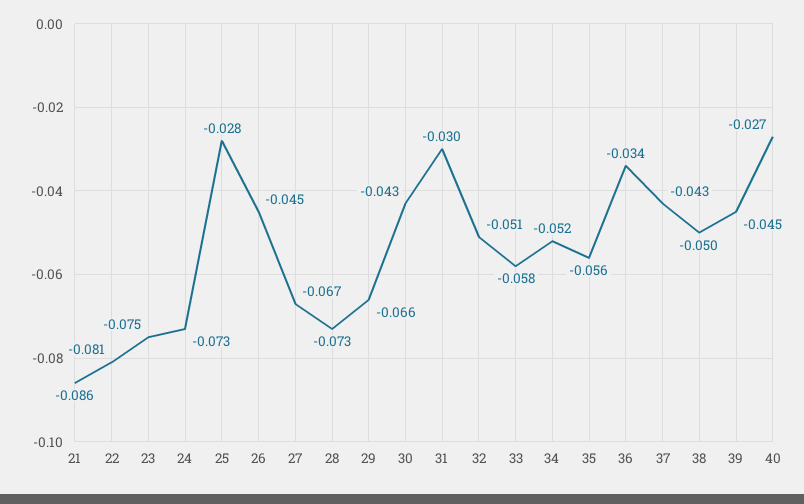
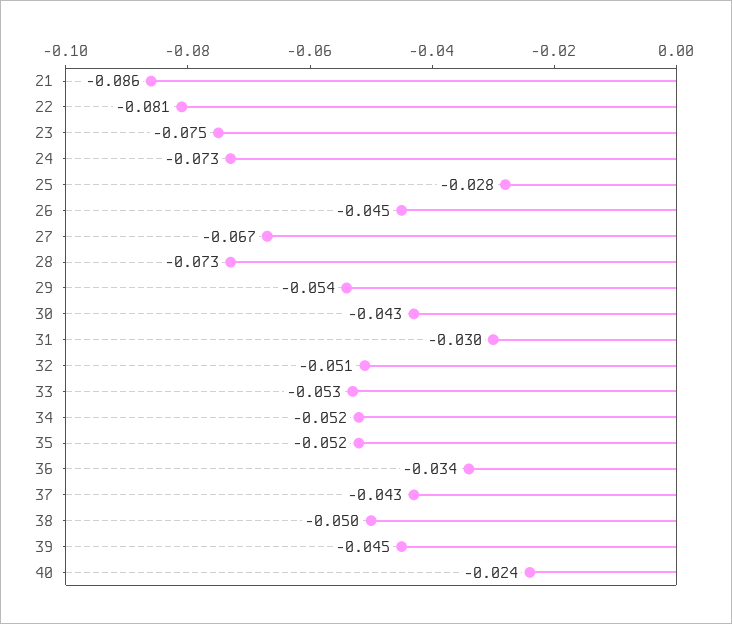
29: -0.066 -> -0.054
33: -0.058 -> -0.053
35: -0.056 -> -0.052
40: -0.027 -> -0.024

